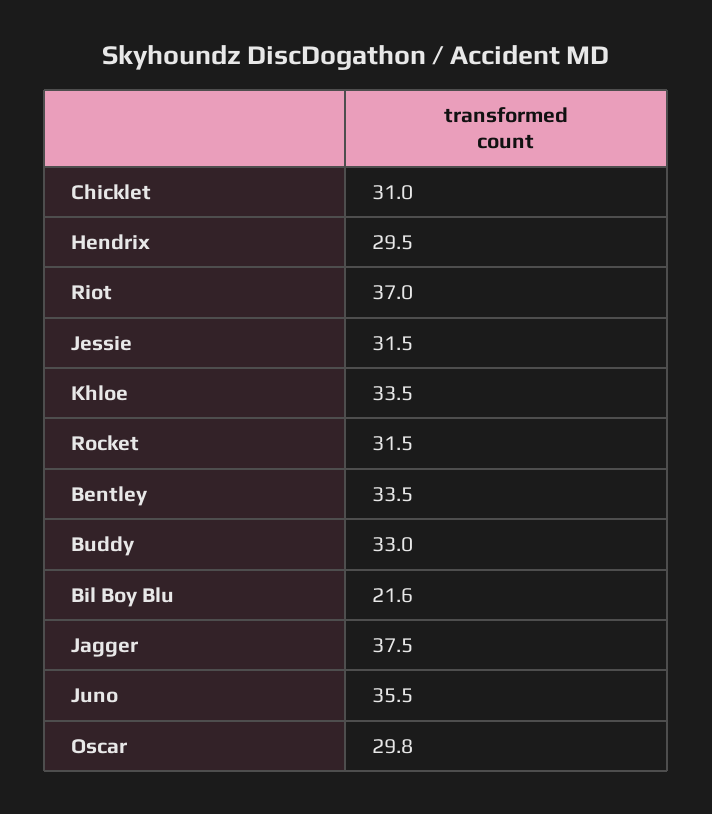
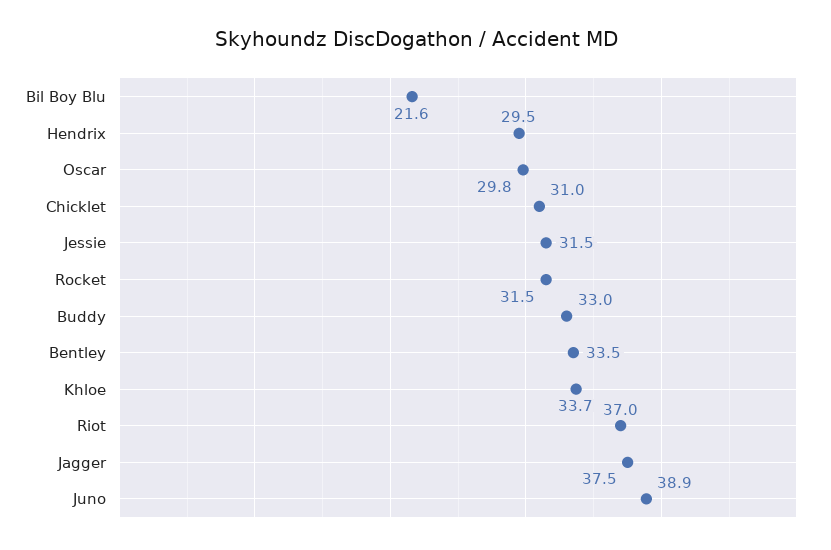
Khloe: 33.5 -> 33.7
Juno: 35.5 -> 38.9

